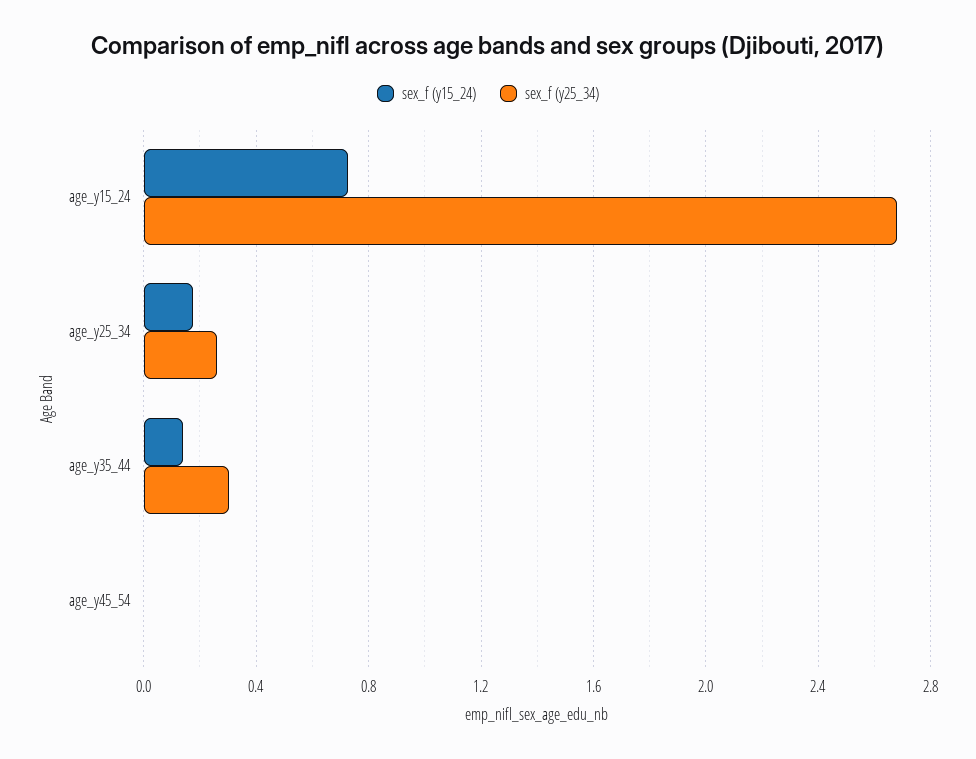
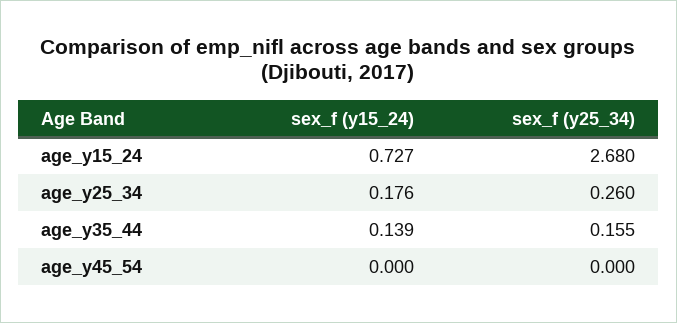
sex_f (y25_34), age_y35_44: 0.3 -> 0.155

